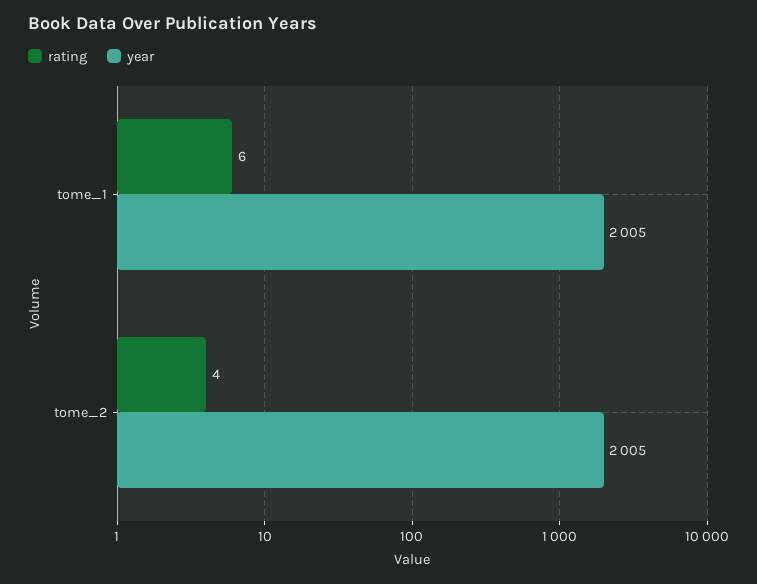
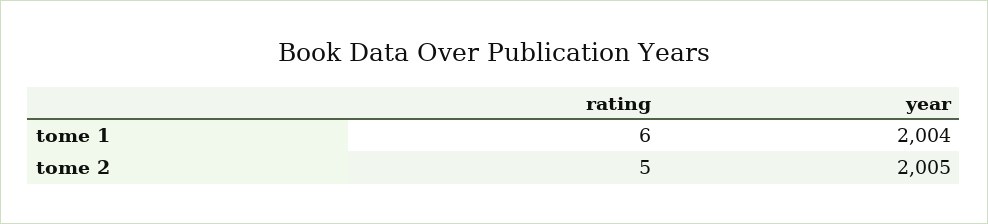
year, tome_1: 2005 -> 2004
rating, tome_2: 4 -> 5

